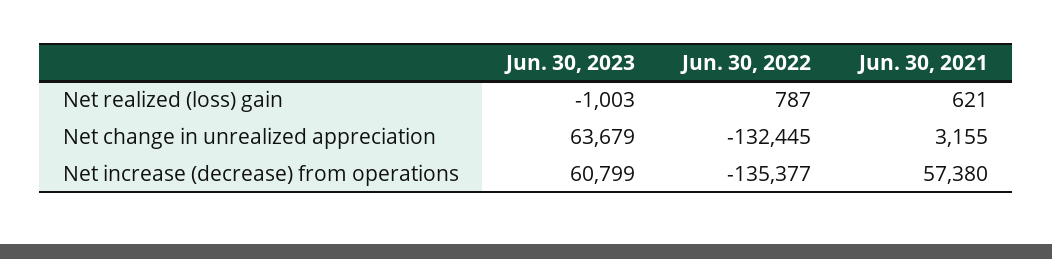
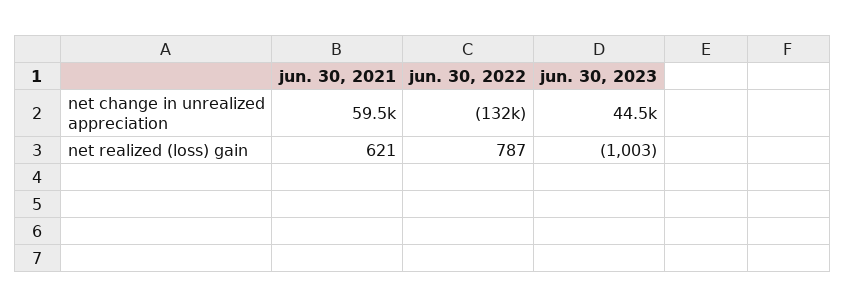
Jun. 30, 2023, Net change in unrealized appreciation: 63679 -> 44500
Jun. 30, 2021, Net change in unrealized appreciation: 3155 -> 59500
Jun. 30, 2023, Net increase (decrease) from operations: 60799 -> none
Jun. 30, 2022, Net increase (decrease) from operations: -135377 -> none
Jun. 30, 2021, Net increase (decrease) from operations: 57380 -> none

